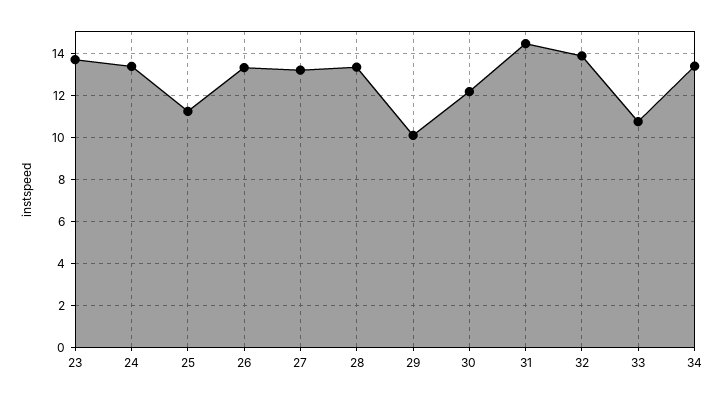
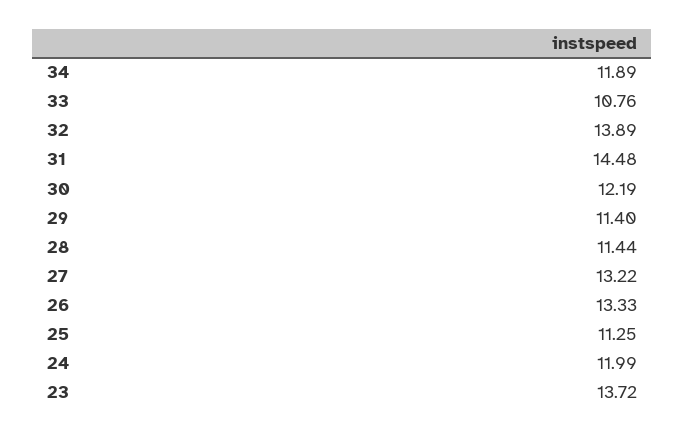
24: 13.5 -> 11.99
28: 13.5 -> 11.44
29: 10 -> 11.4
34: 13.5 -> 11.89

